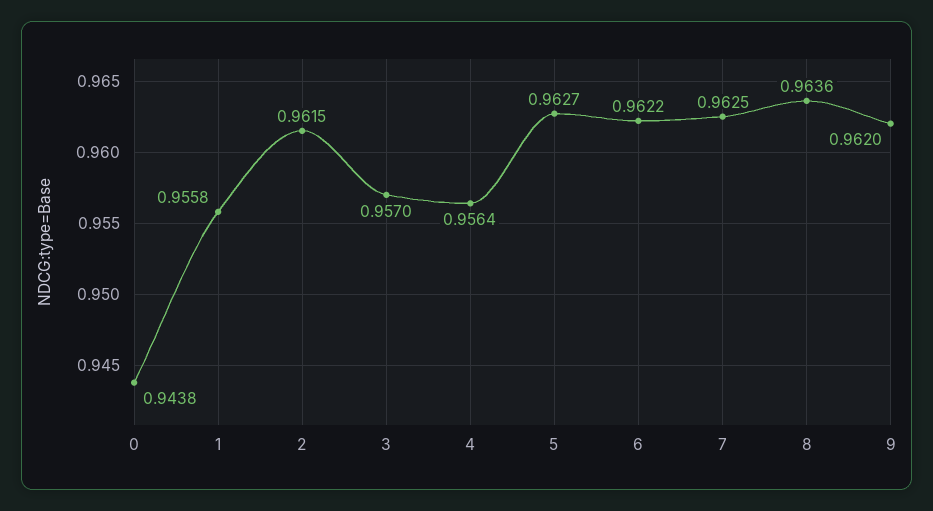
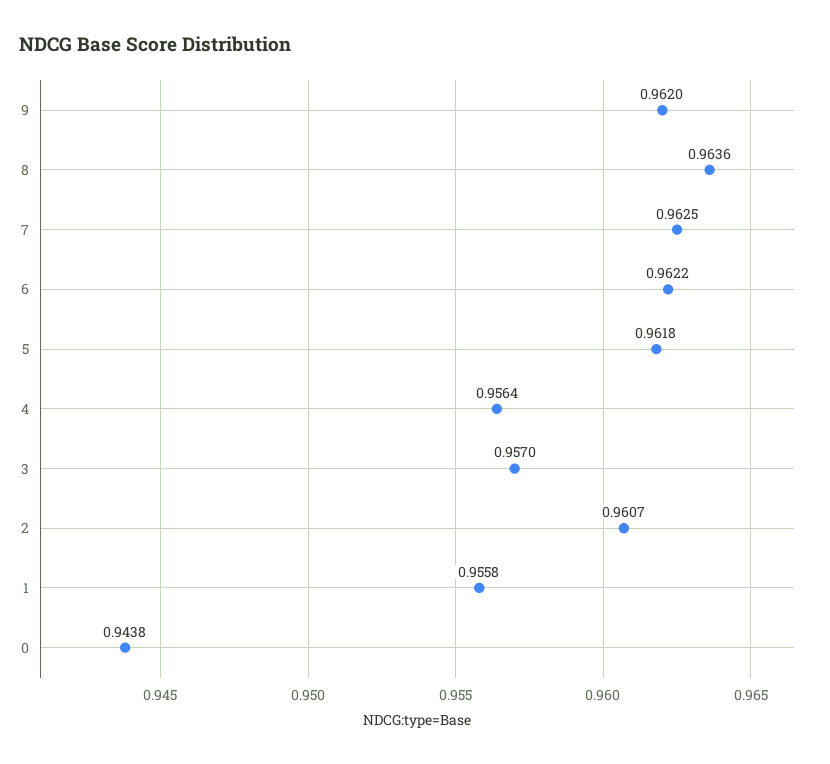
2: 0.9615 -> 0.9607
5: 0.9627 -> 0.9618

